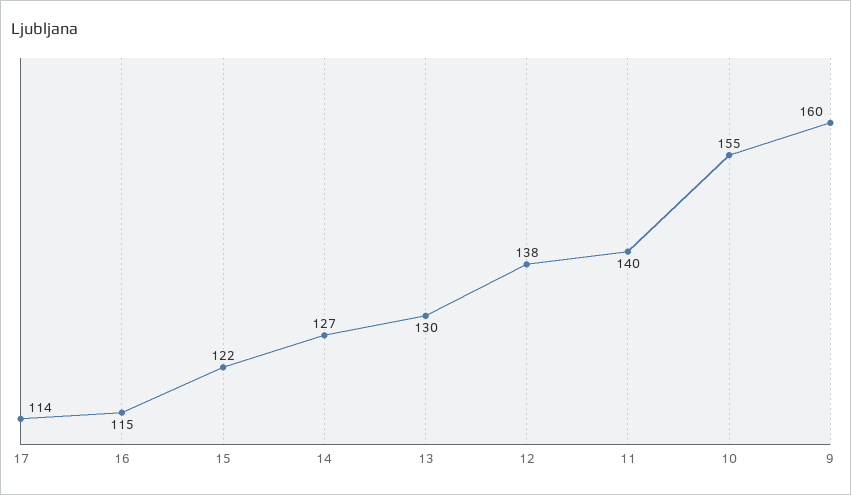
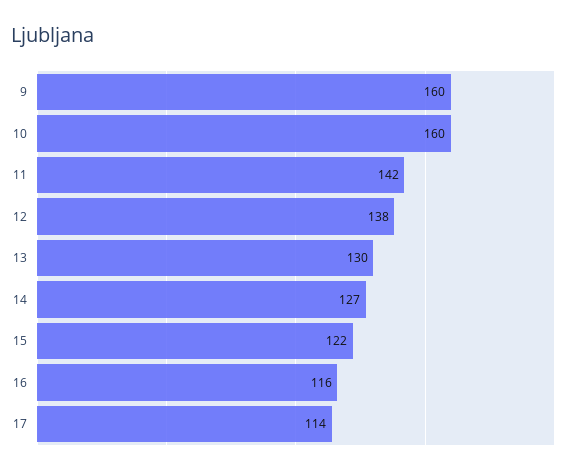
16: 115 -> 116
11: 140 -> 142
10: 155 -> 160

